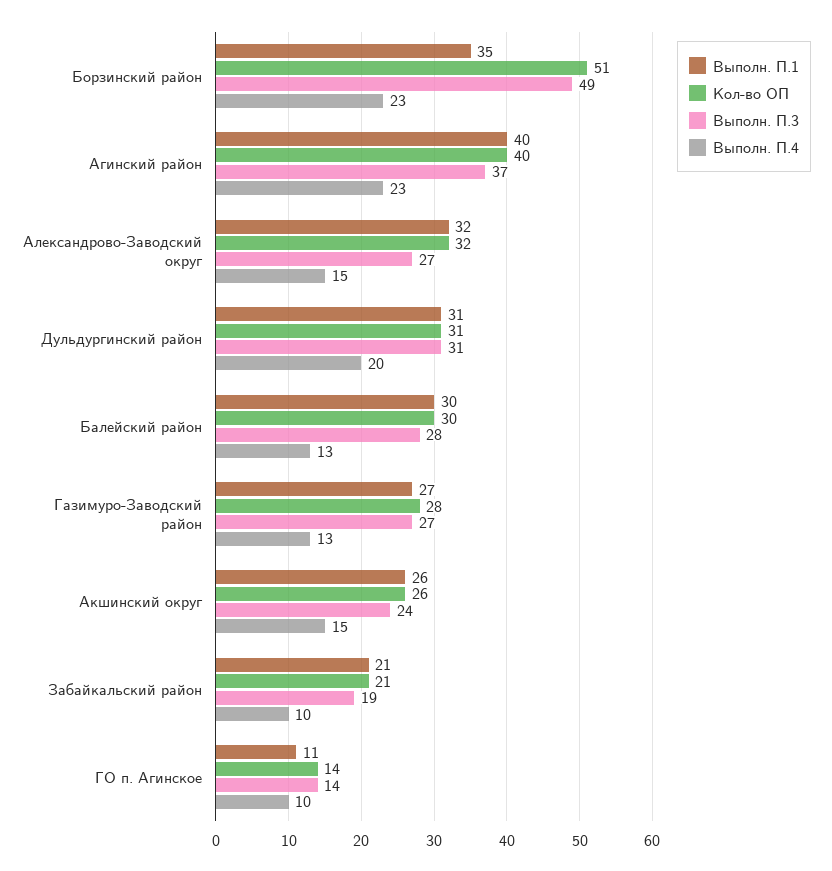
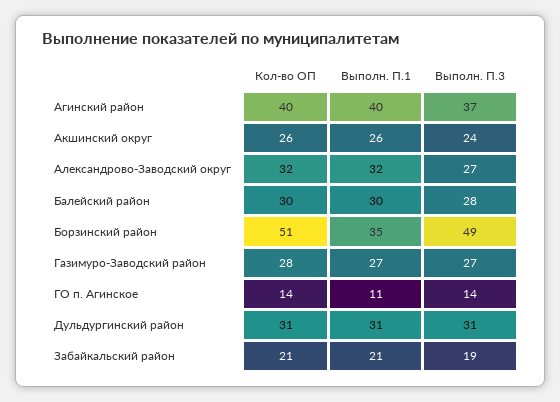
Выполн. П.4, Борзинский район: 23 -> none
Выполн. П.4, Агинский район: 23 -> none
Выполн. П.4, Александрово-Заводский округ: 15 -> none
Выполн. П.4, Дульдургинский район: 20 -> none
Выполн. П.4, Балейский район: 13 -> none
Выполн. П.4, Газимуро-Заводский район: 13 -> none
Выполн. П.4, Акшинский округ: 15 -> none
Выполн. П.4, Забайкальский район: 10 -> none
Выполн. П.4, ГО п. Агинское: 10 -> none

